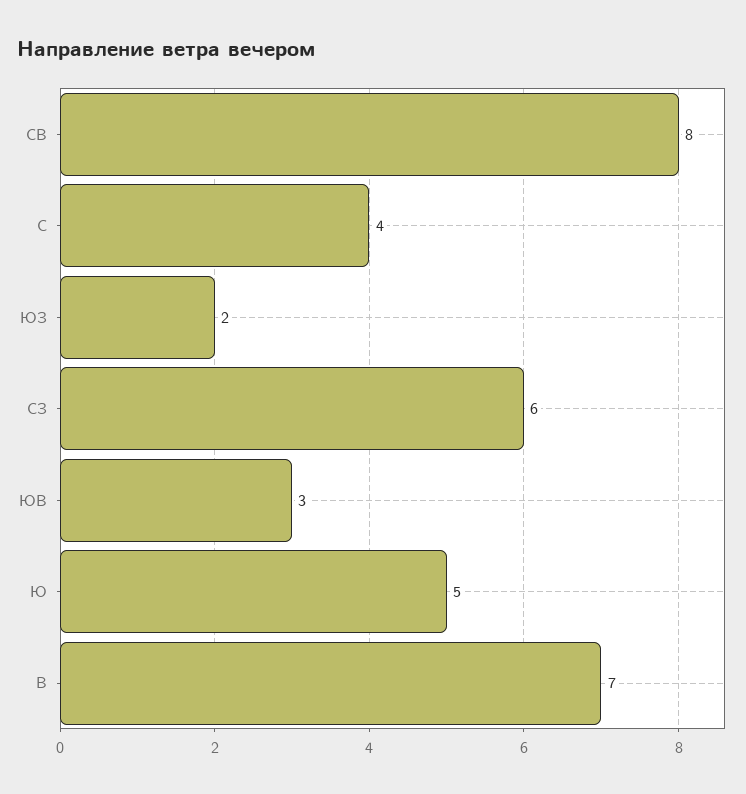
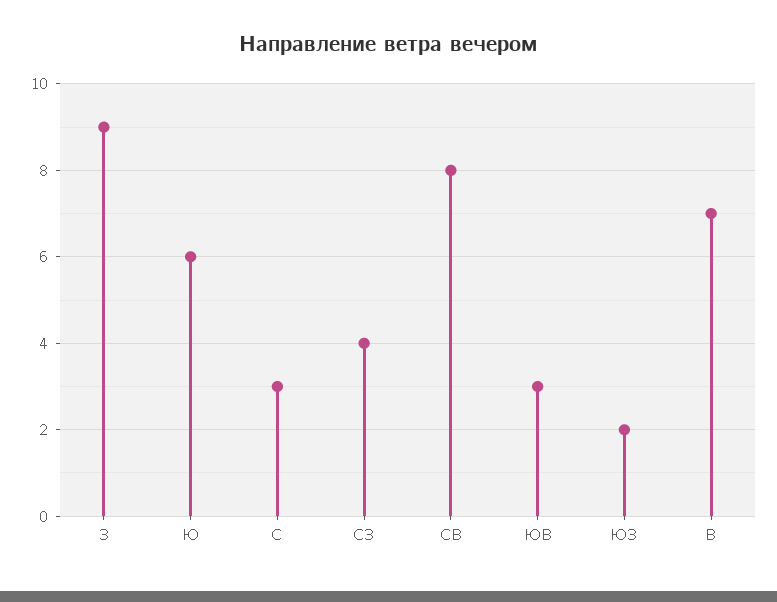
С: 4 -> 3
СЗ: 6 -> 4
Ю: 5 -> 6
З: none -> 9

